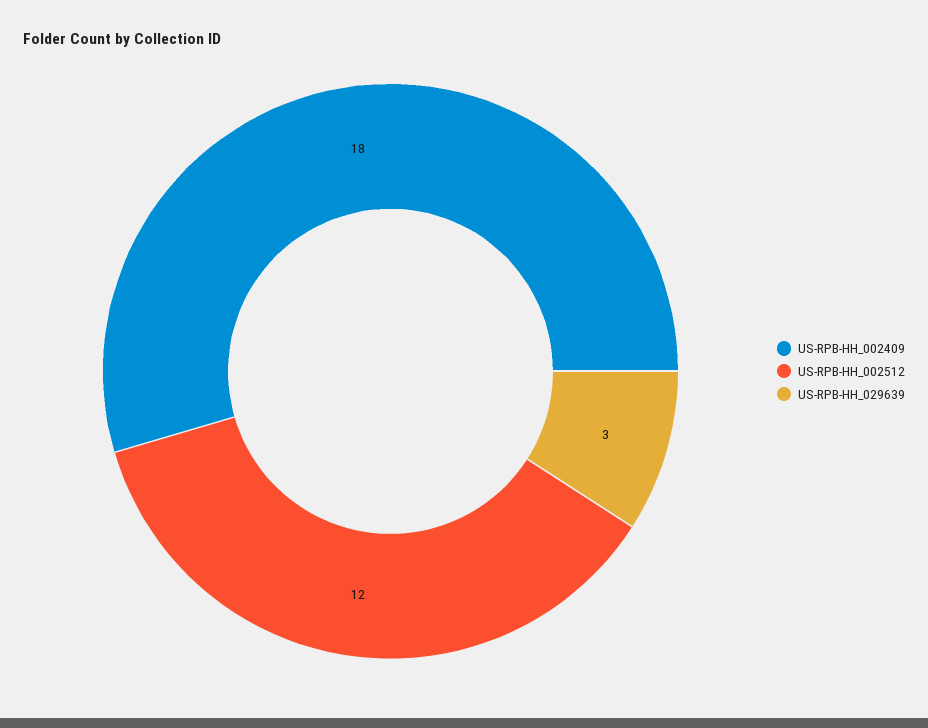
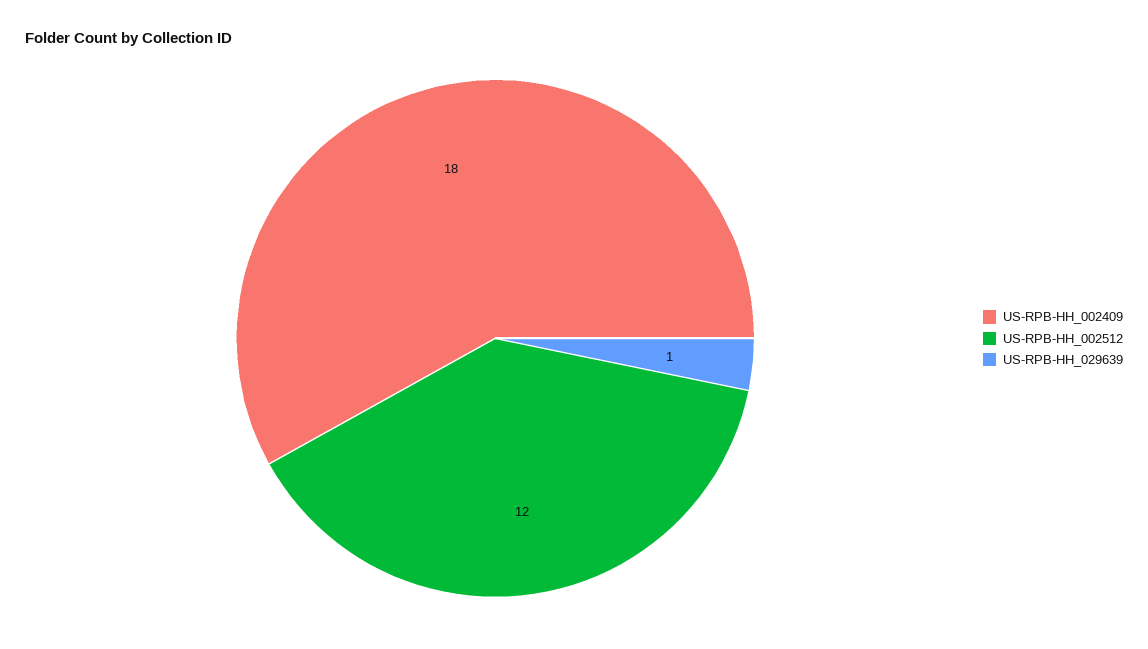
US-RPB-HH_029639: 3 -> 1

